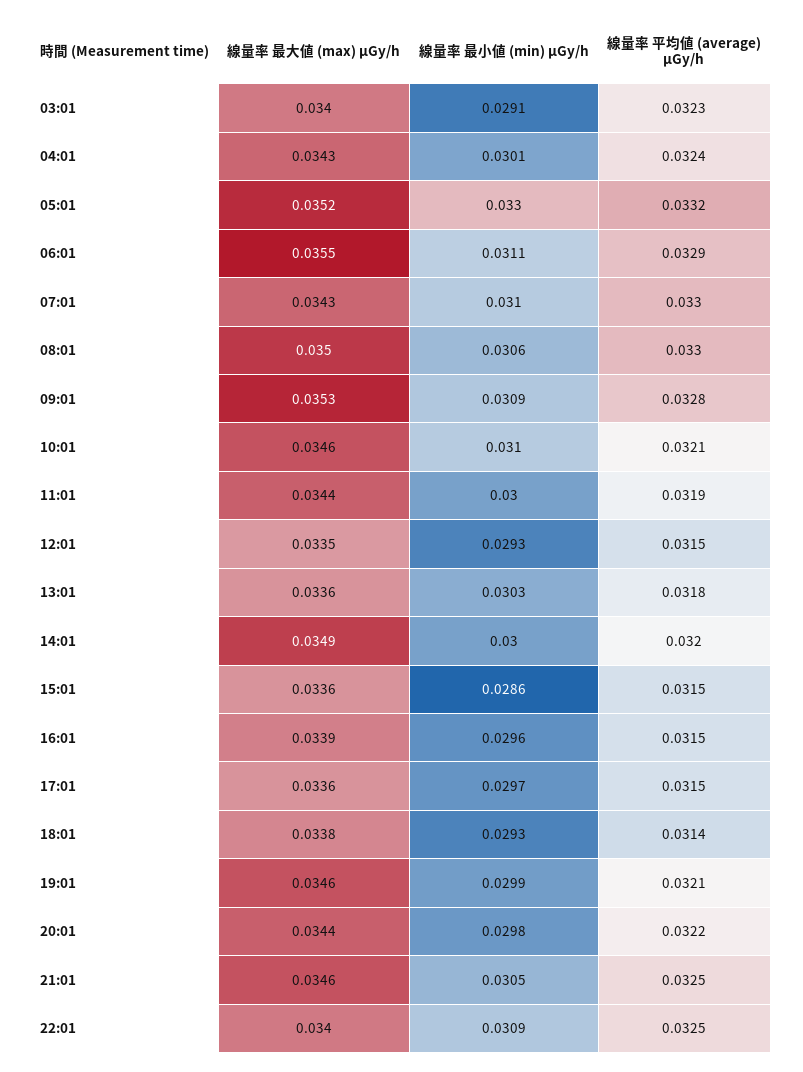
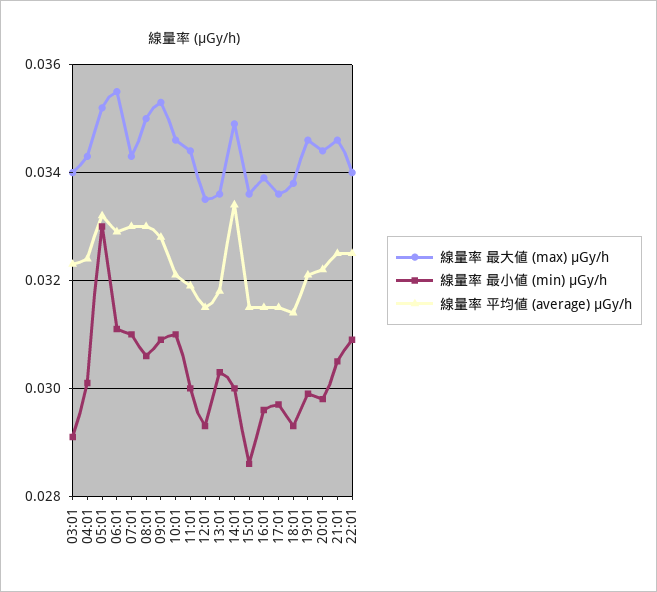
線量率 平均値 (average) μGy/h, 14:01: 0.032 -> 0.0335

